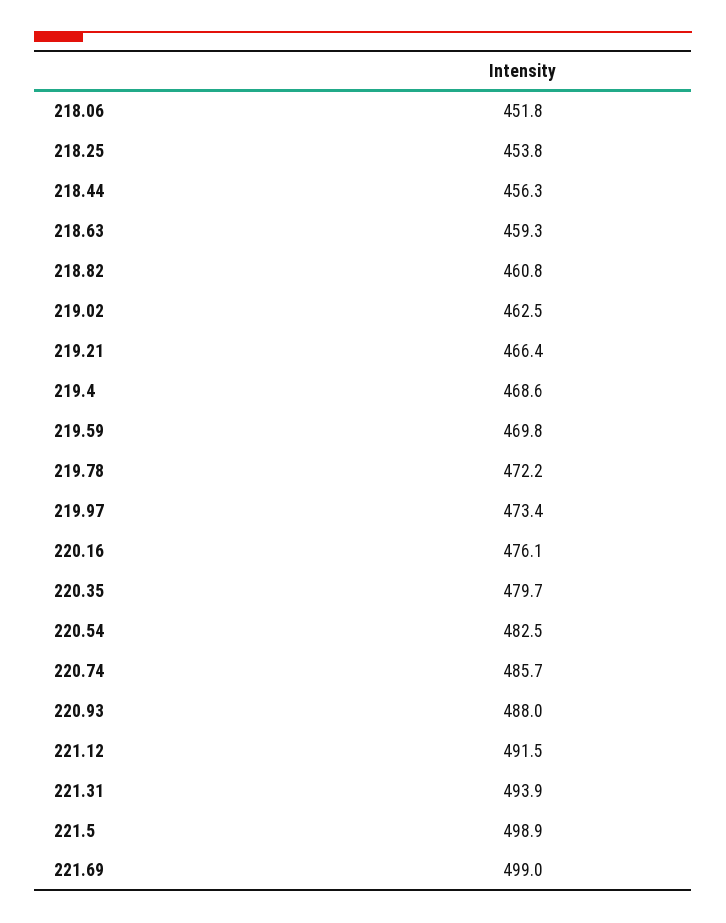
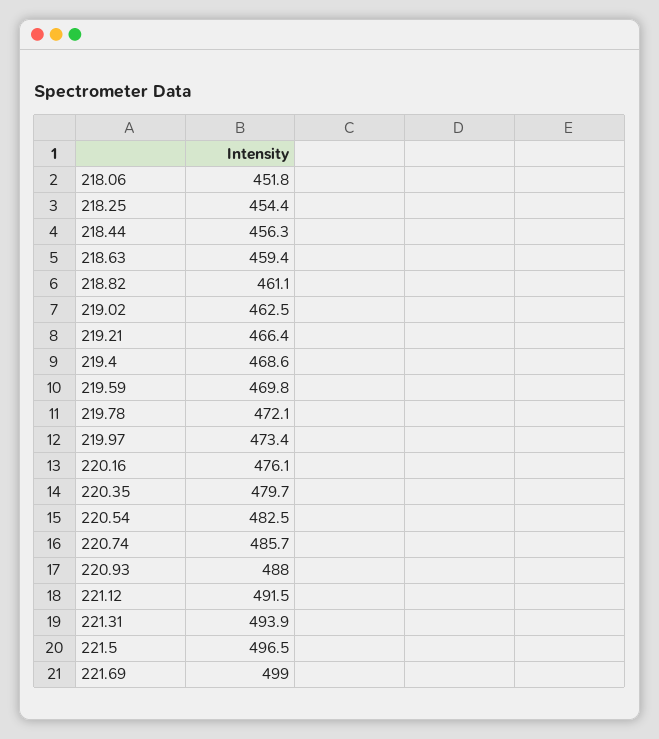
218.25: 453.8 -> 454.4
218.63: 459.3 -> 459.4
218.82: 460.8 -> 461.1
219.78: 472.2 -> 472.1
221.5: 498.9 -> 496.5

